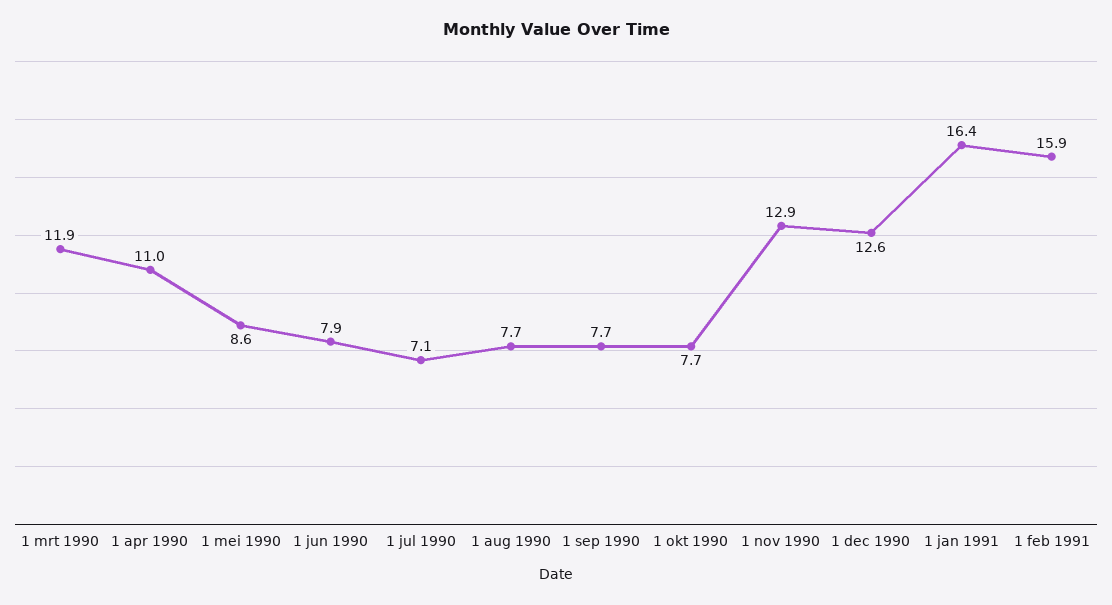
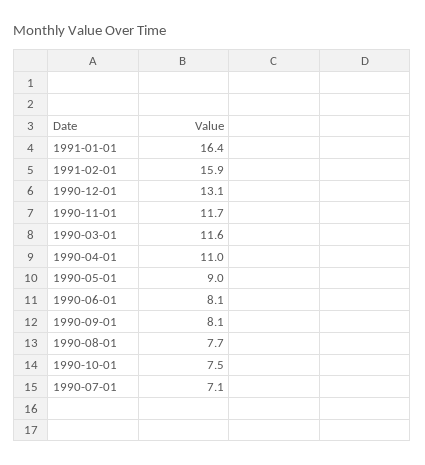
1 mrt 1990: 11.9 -> 11.6
1 mei 1990: 8.6 -> 9
1 jun 1990: 7.9 -> 8.1
1 sep 1990: 7.7 -> 8.1
1 okt 1990: 7.7 -> 7.5
1 nov 1990: 12.9 -> 11.7
1 dec 1990: 12.6 -> 13.1

